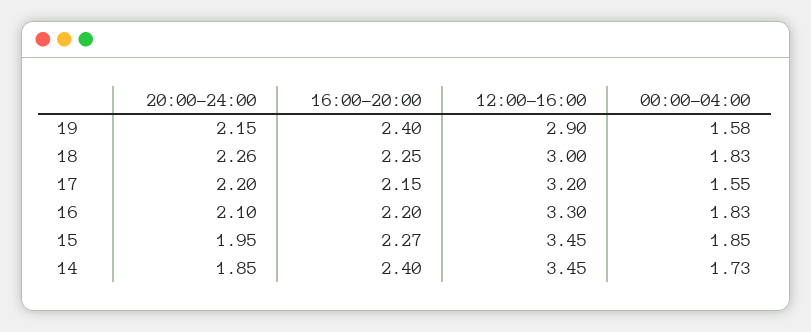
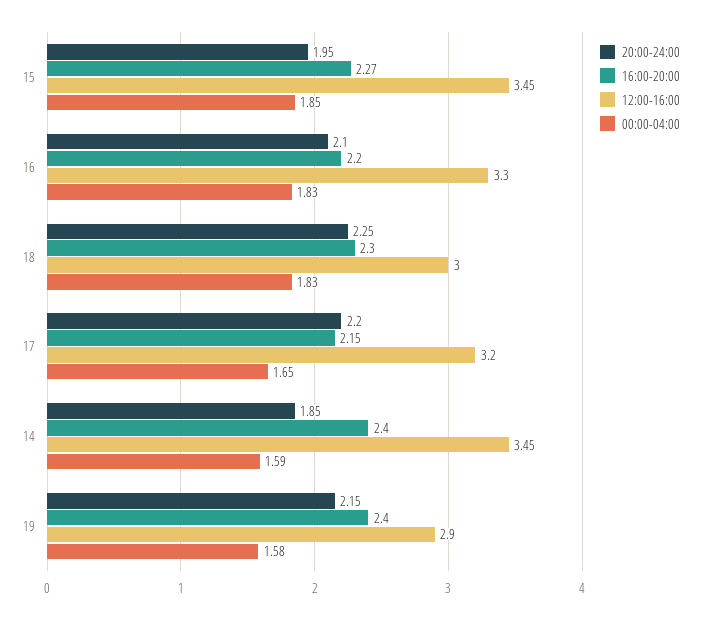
20:00-24:00, 18: 2.26 -> 2.25
16:00-20:00, 18: 2.25 -> 2.3
00:00-04:00, 17: 1.55 -> 1.65
00:00-04:00, 14: 1.73 -> 1.59

